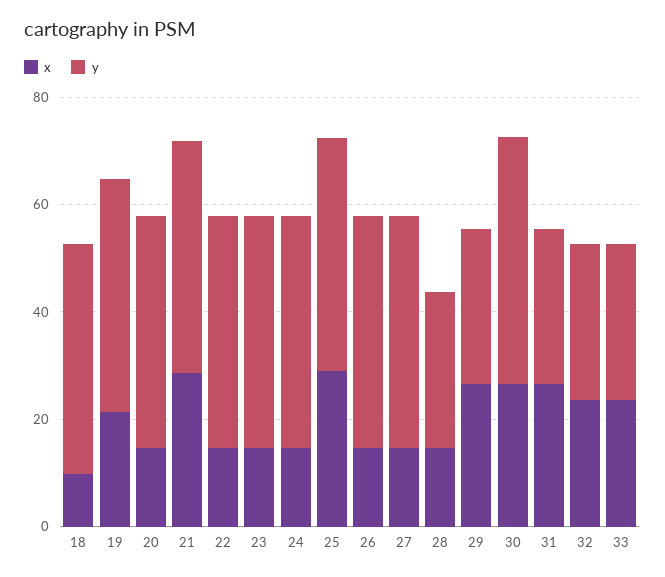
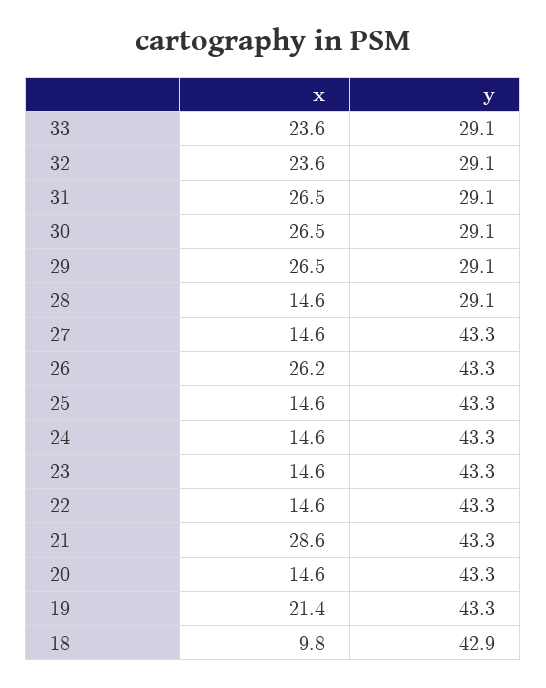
x, 25: 30 -> 14.6
x, 26: 15 -> 26.2
y, 30: 45 -> 29.1

